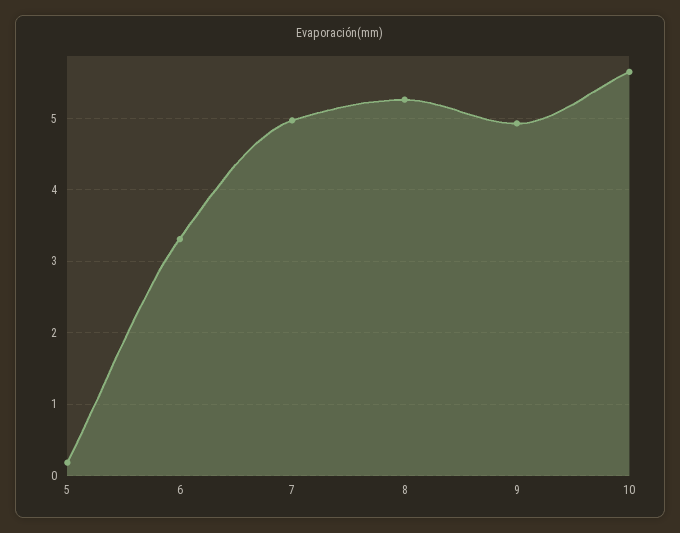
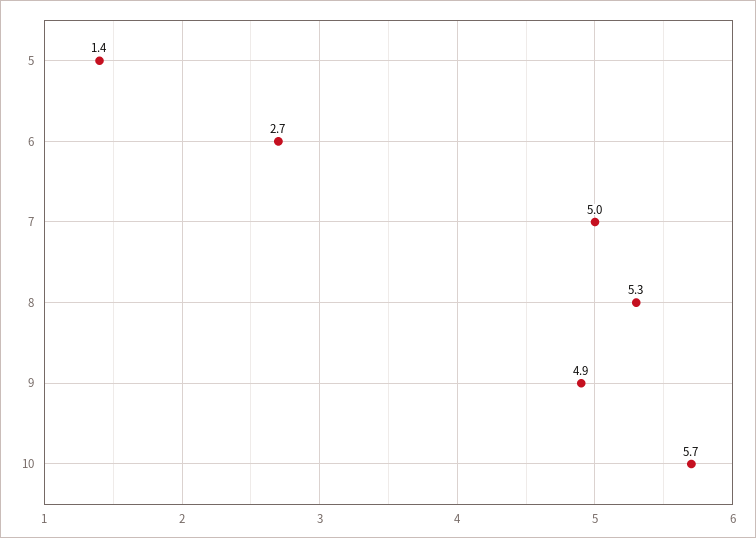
5: 0.2 -> 1.4
6: 3.3 -> 2.7

